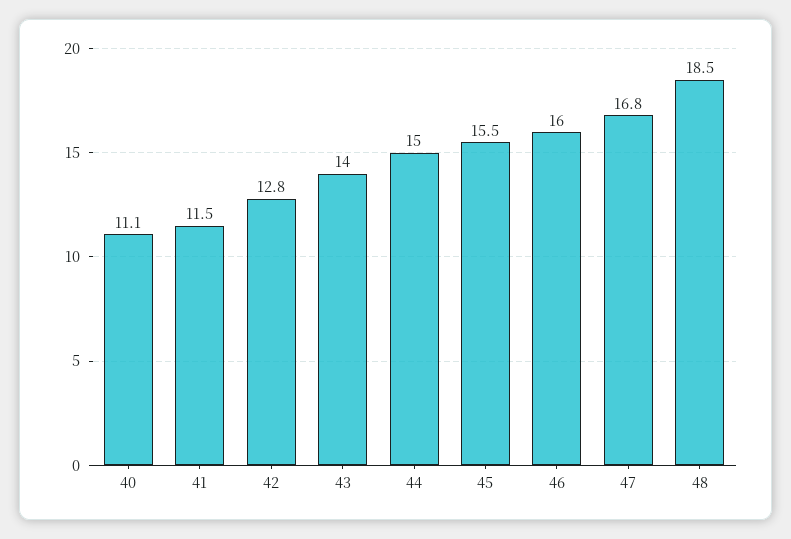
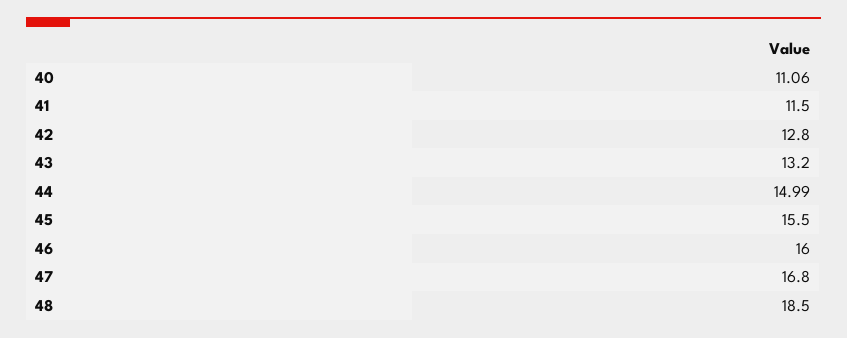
43: 14 -> 13.2

